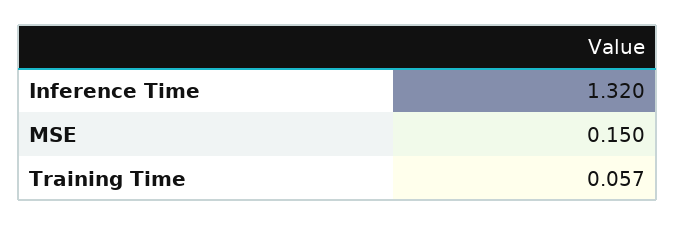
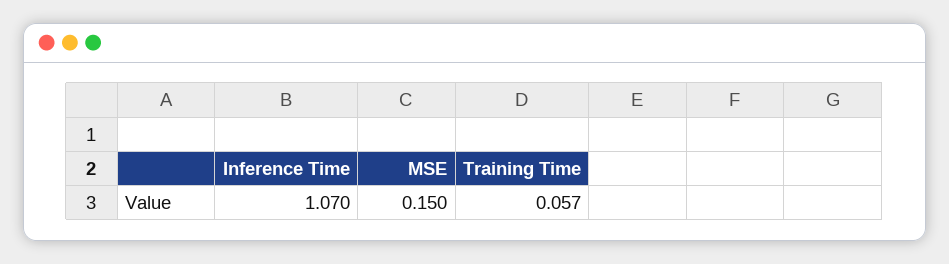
Inference Time: 1.32 -> 1.07

